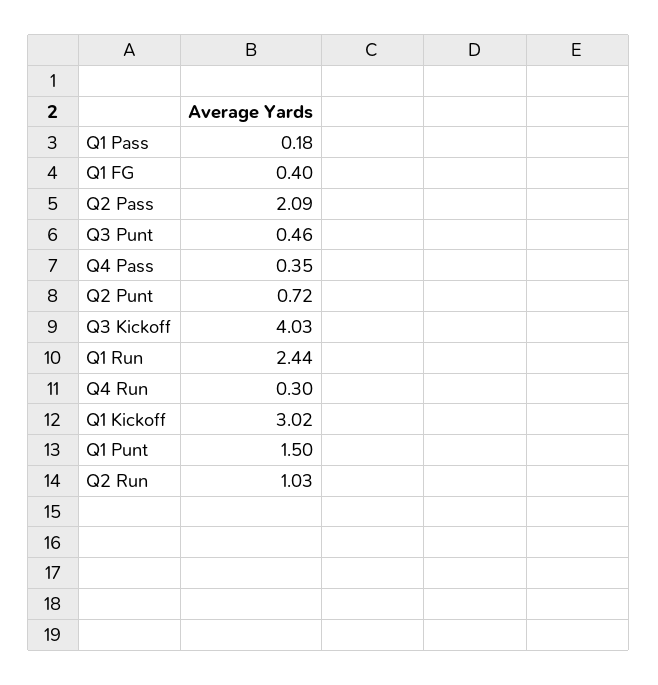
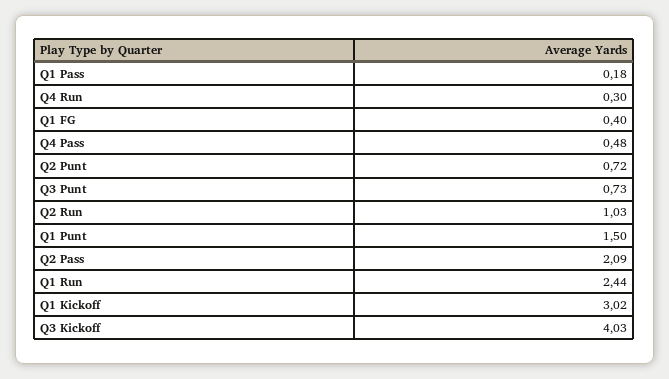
Q3 Punt: 0.46 -> 0.73
Q4 Pass: 0.35 -> 0.48

